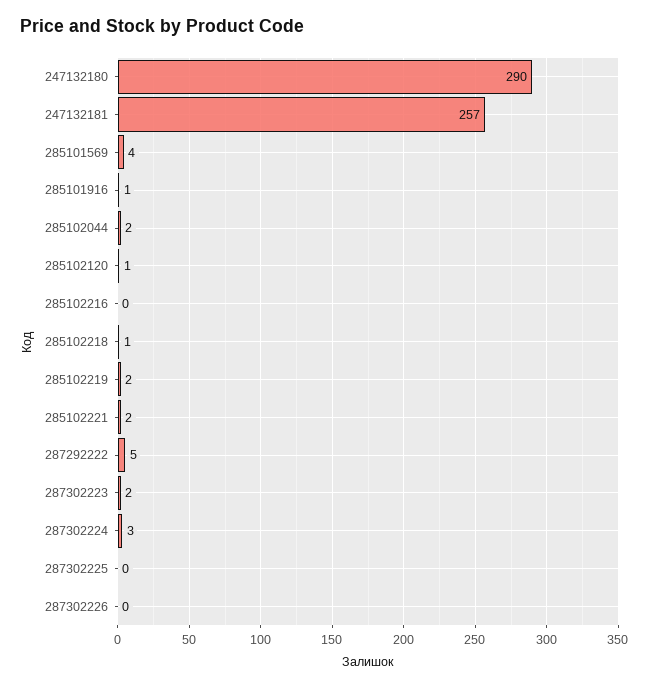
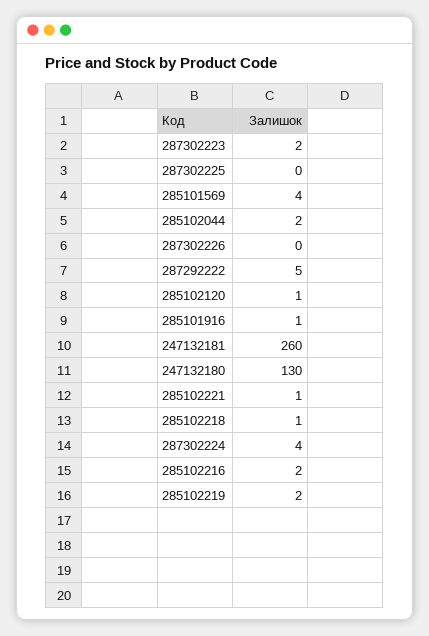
247132180: 290 -> 130
247132181: 257 -> 260
285102216: 0 -> 2
285102221: 2 -> 1
287302224: 3 -> 4

